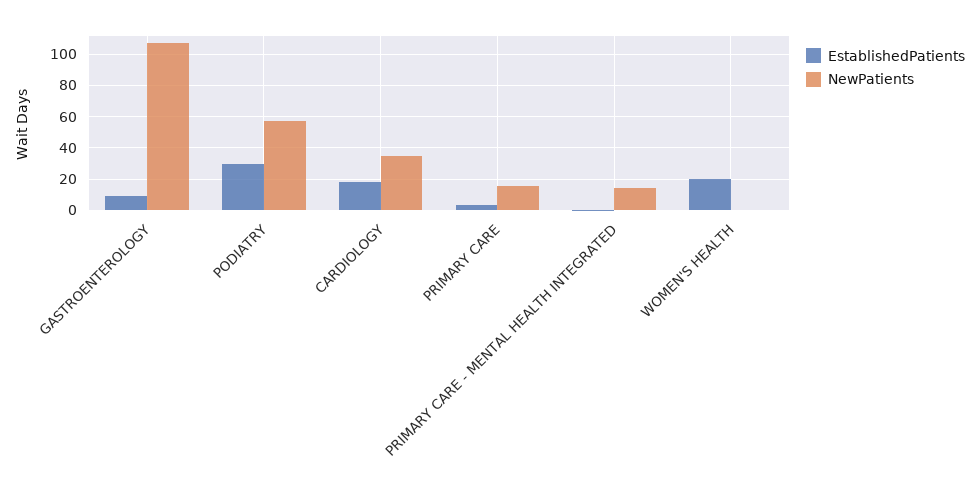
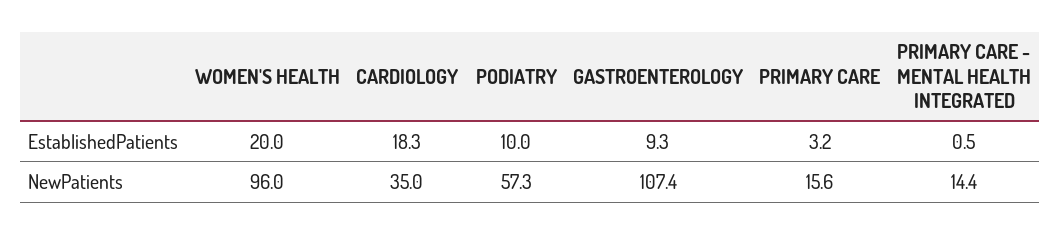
EstablishedPatients, PODIATRY: 30 -> 10
NewPatients, WOMEN'S HEALTH: 0 -> 96

